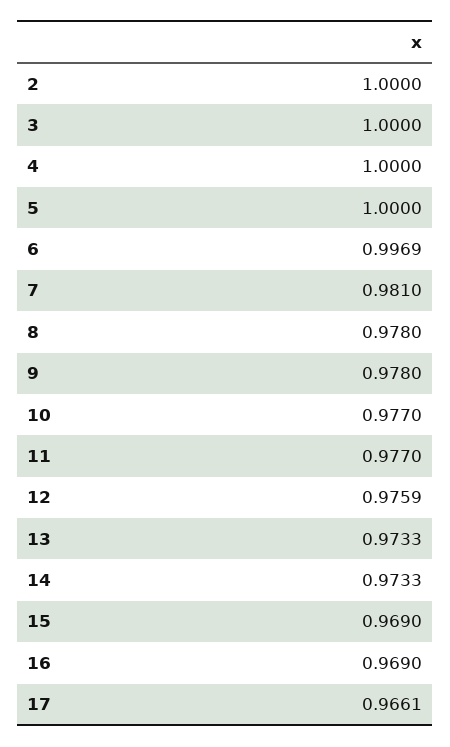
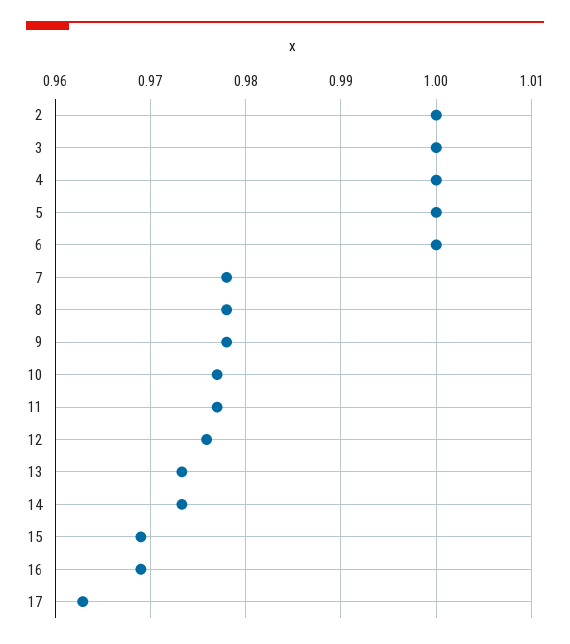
6: 0.9969 -> 1
7: 0.981 -> 0.978
17: 0.9661 -> 0.963

